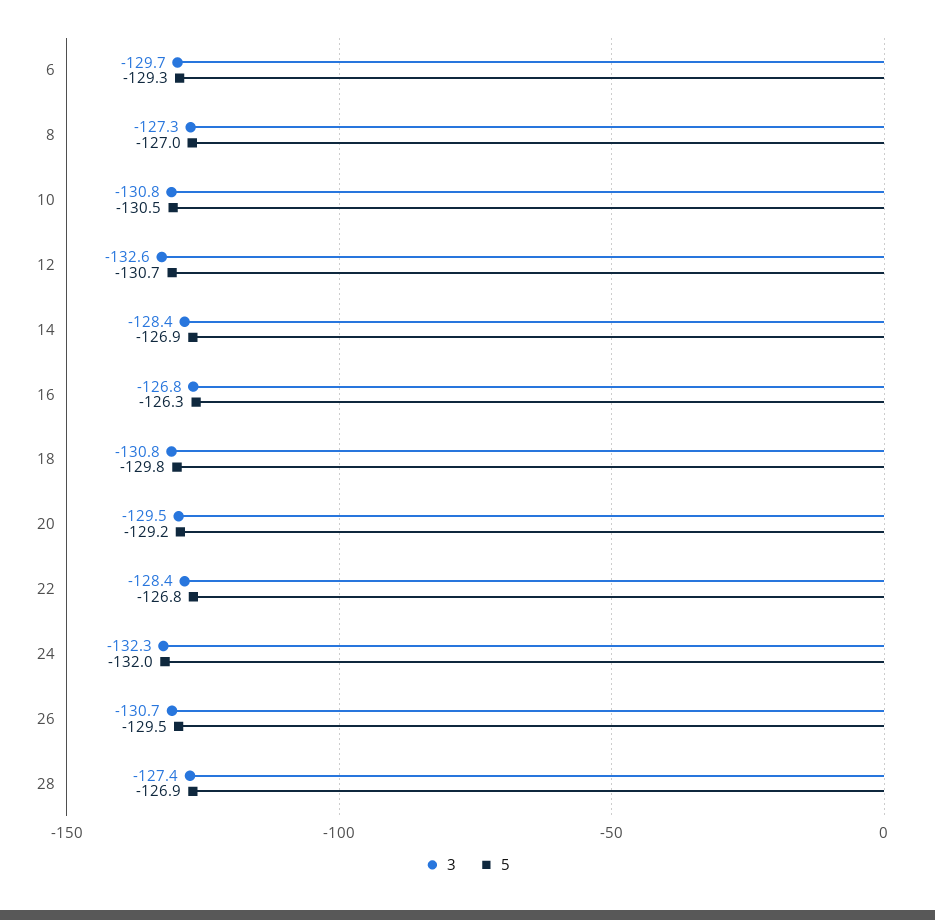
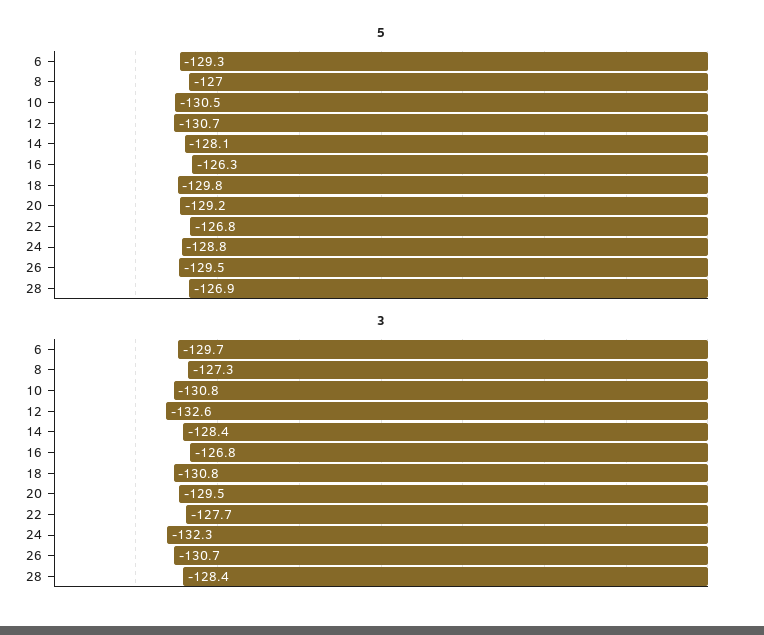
5, 14: -126.9 -> -128.1
3, 22: -128.4 -> -127.7
5, 24: -132 -> -128.8
3, 28: -127.4 -> -128.4

